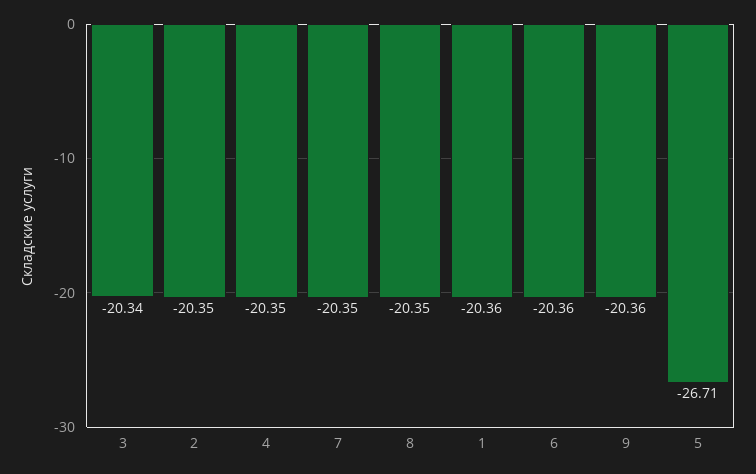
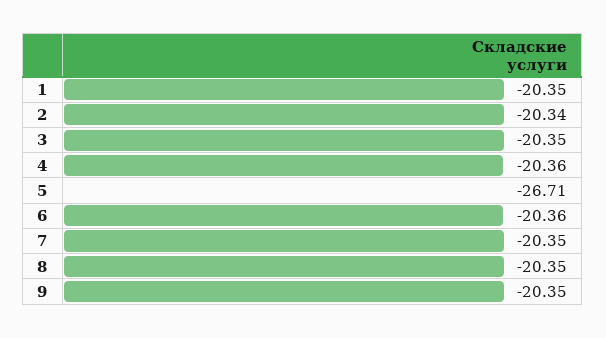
3: -20.34 -> -20.35
2: -20.35 -> -20.34
4: -20.35 -> -20.36
1: -20.36 -> -20.35
9: -20.36 -> -20.35

